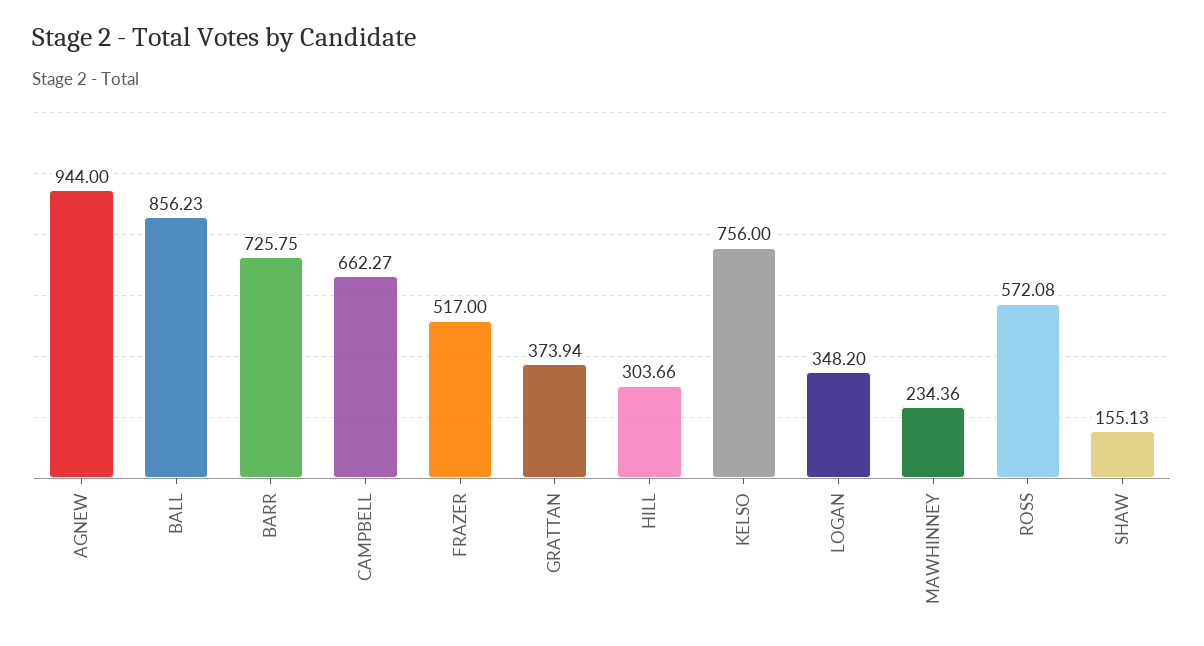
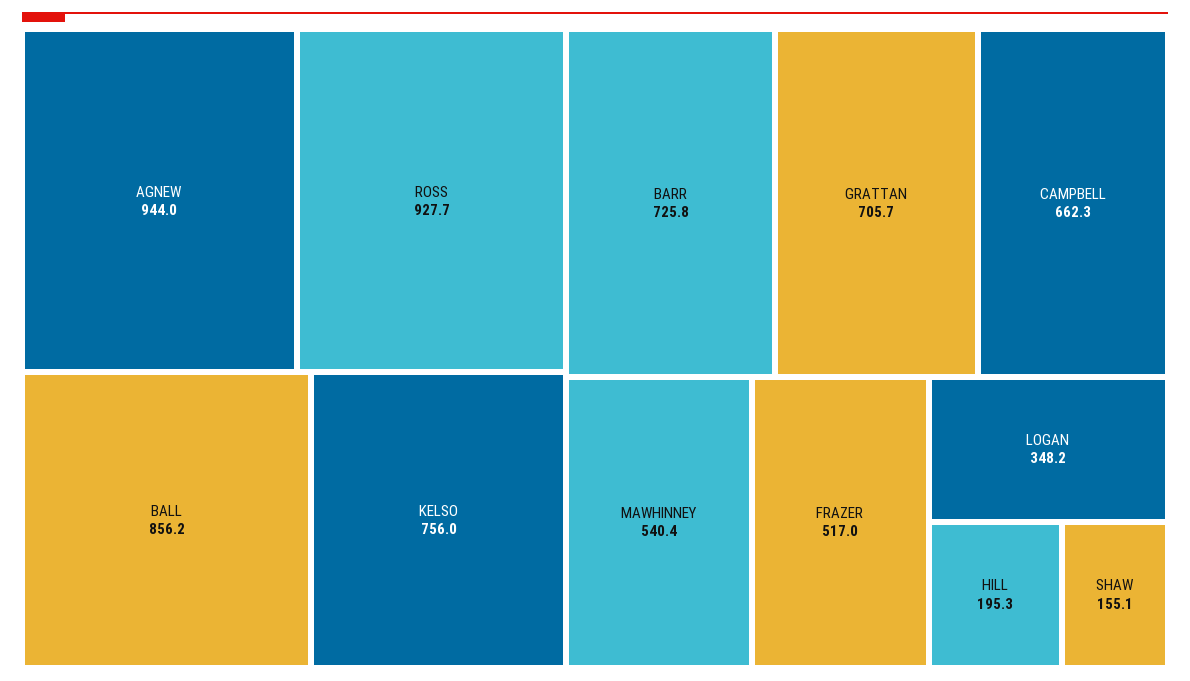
GRATTAN: 373.94 -> 705.7
HILL: 303.66 -> 195.3
MAWHINNEY: 234.36 -> 540.4
ROSS: 572.08 -> 927.7

